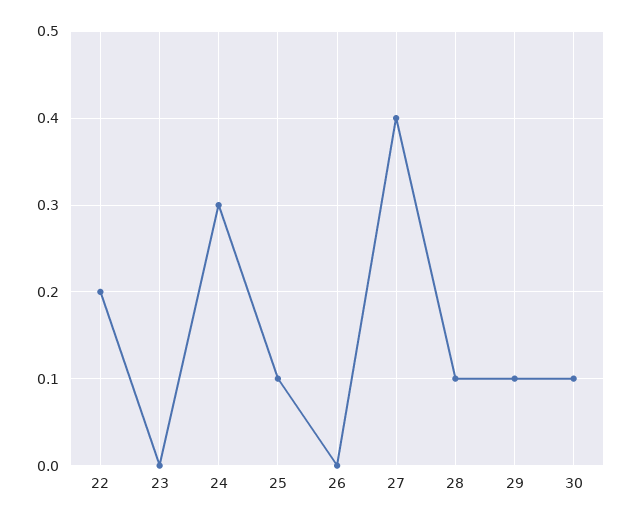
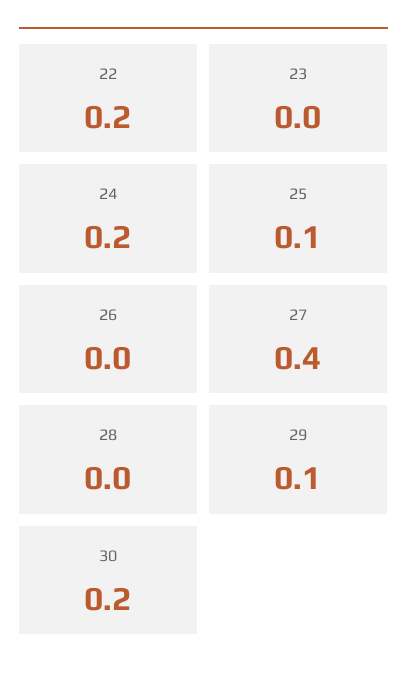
24: 0.3 -> 0.2
28: 0.1 -> 0
30: 0.1 -> 0.2

